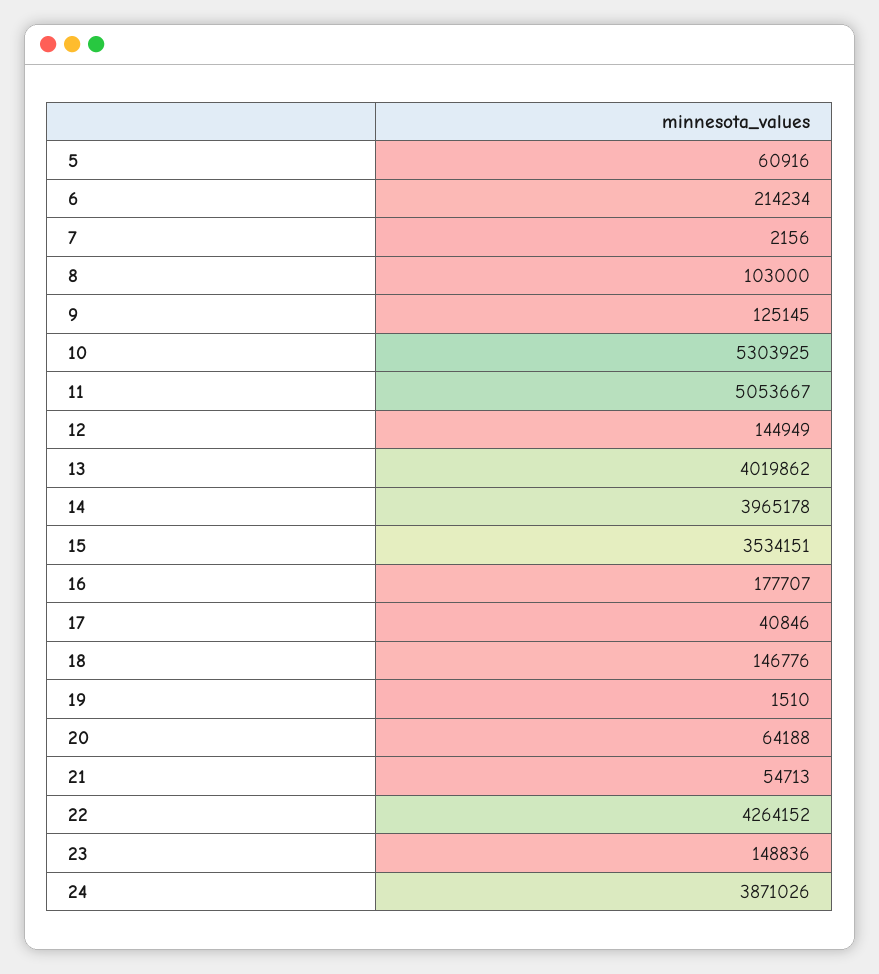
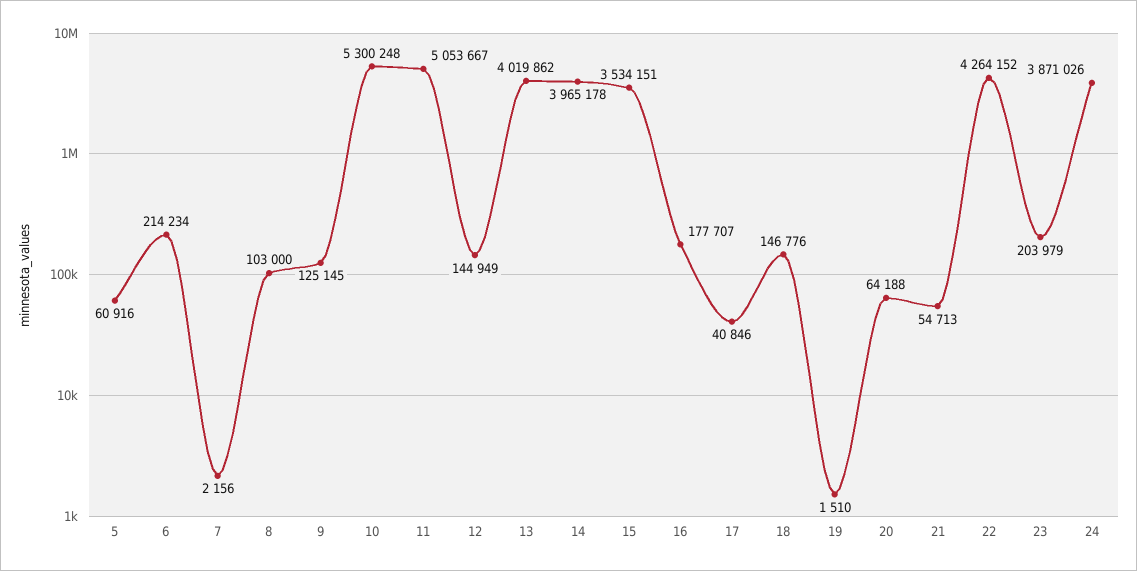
10: 5303925 -> 5300248
23: 148836 -> 203979

